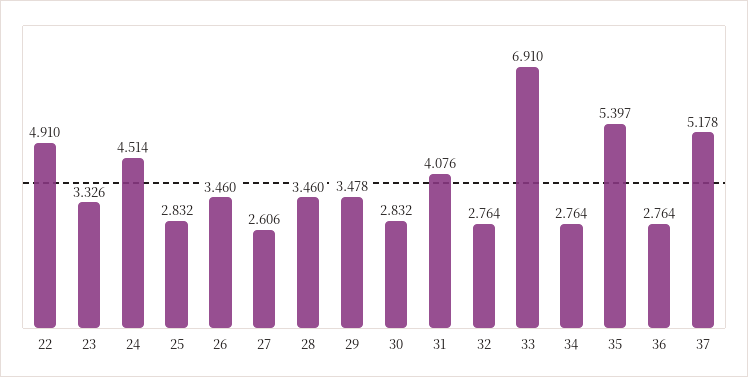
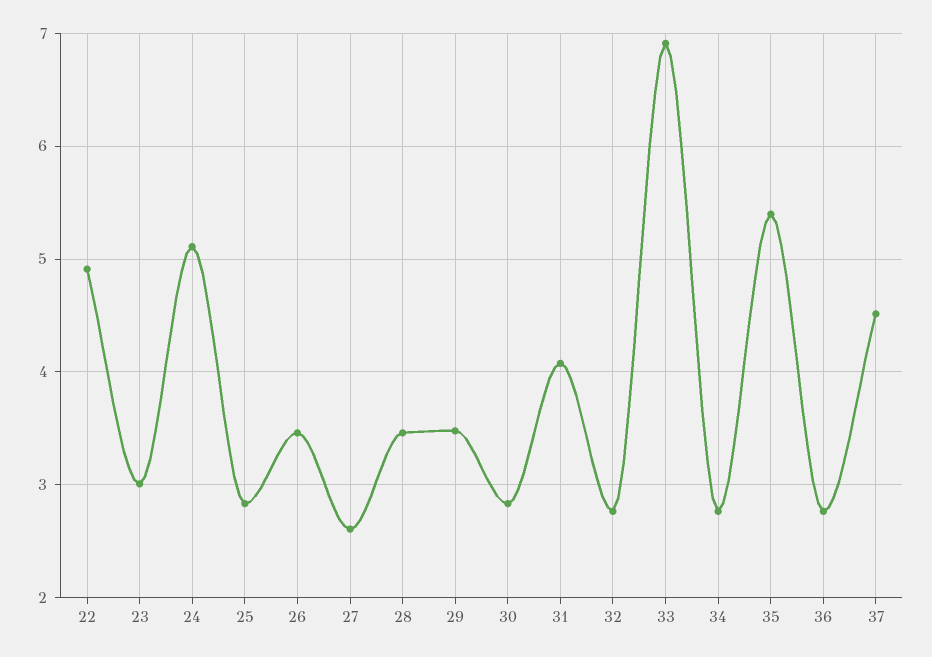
23: 3.326 -> 3
24: 4.514 -> 5.1
37: 5.178 -> 4.5

